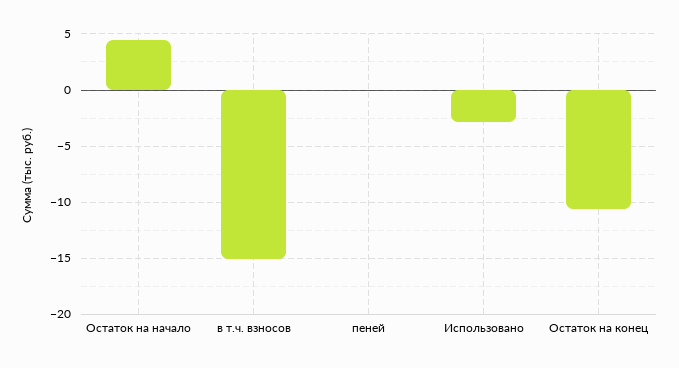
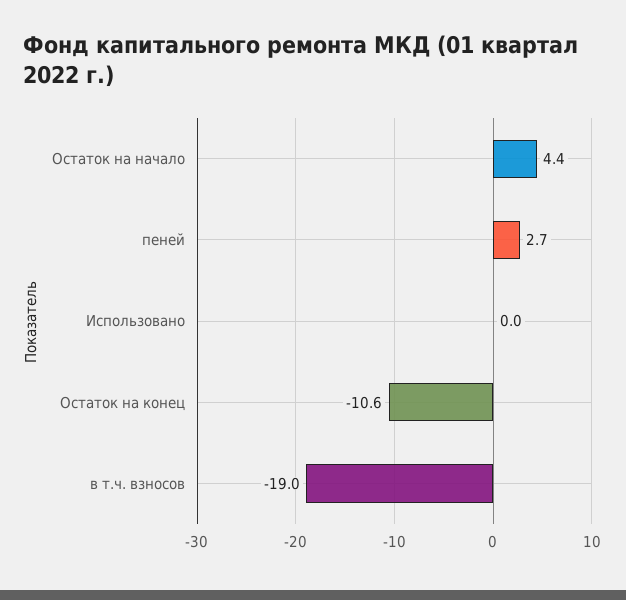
в т.ч. взносов: -15 -> -19
пеней: 0 -> 2.7
Использовано: -3 -> 0

